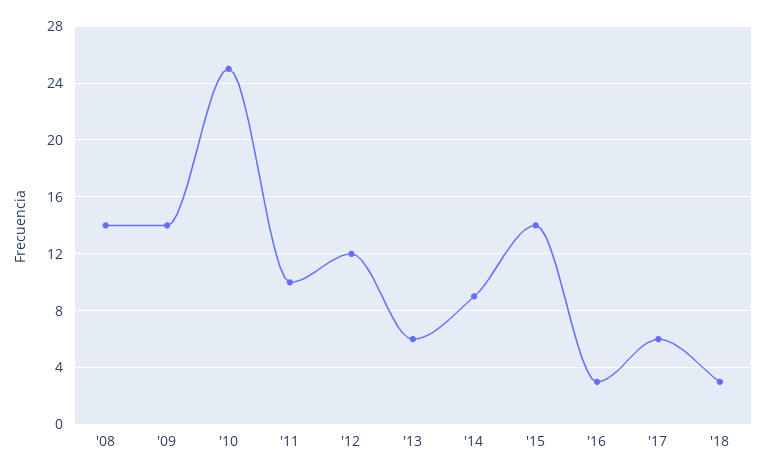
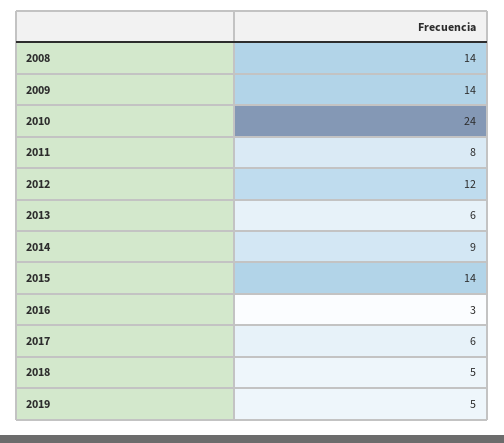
'10: 25 -> 24
'11: 10 -> 8
'18: 3 -> 5
2019: none -> 5

